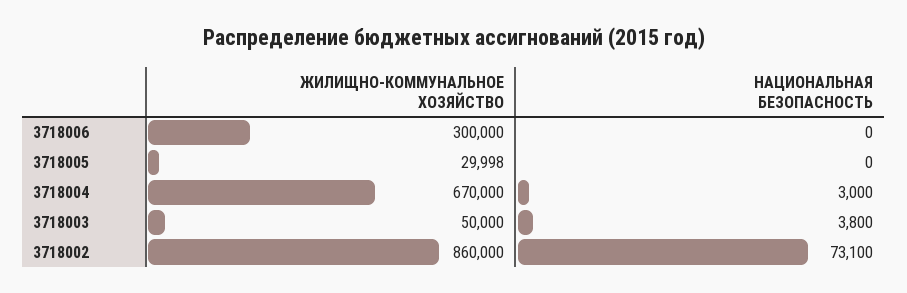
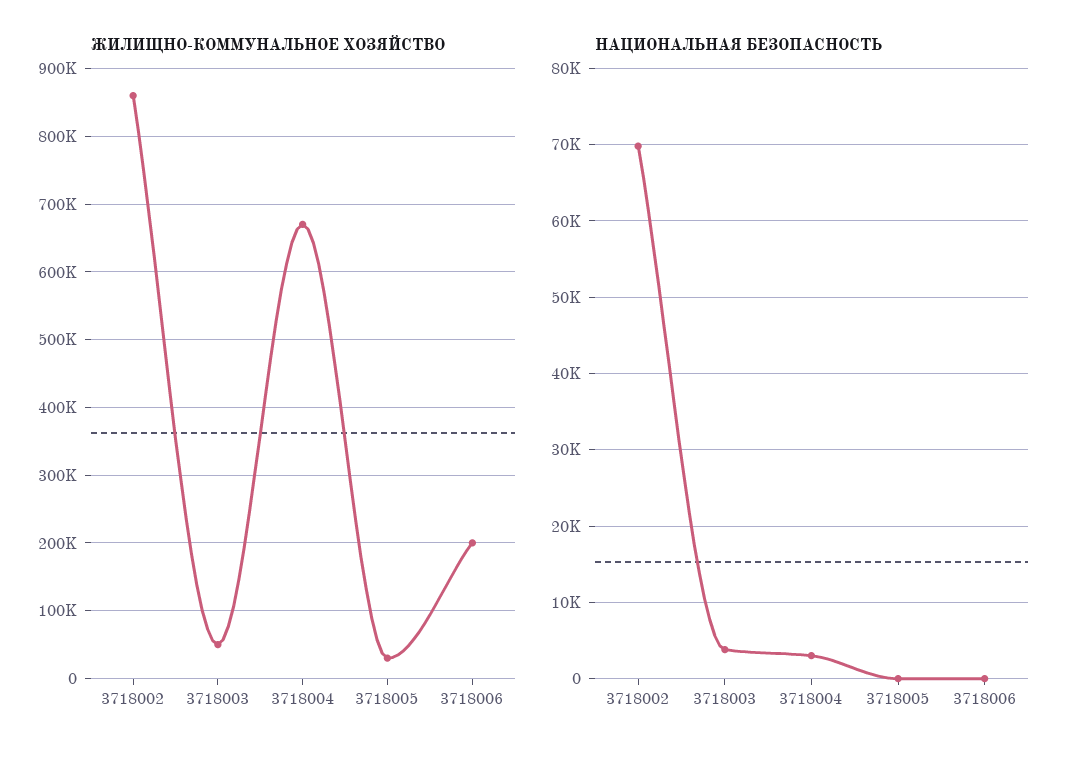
ЖИЛИЩНО-КОММУНАЛЬНОЕ ХОЗЯЙСТВО, 3718006: 300000 -> 200000
НАЦИОНАЛЬНАЯ БЕЗОПАСНОСТЬ, 3718002: 73100 -> 70000

